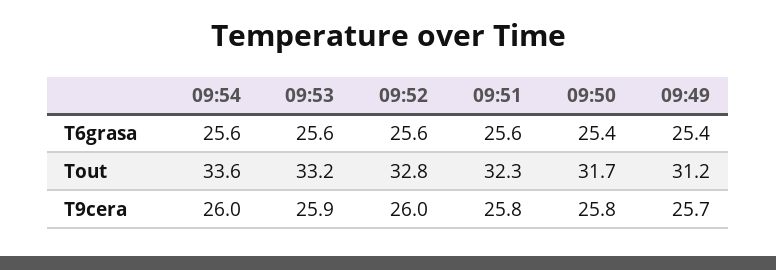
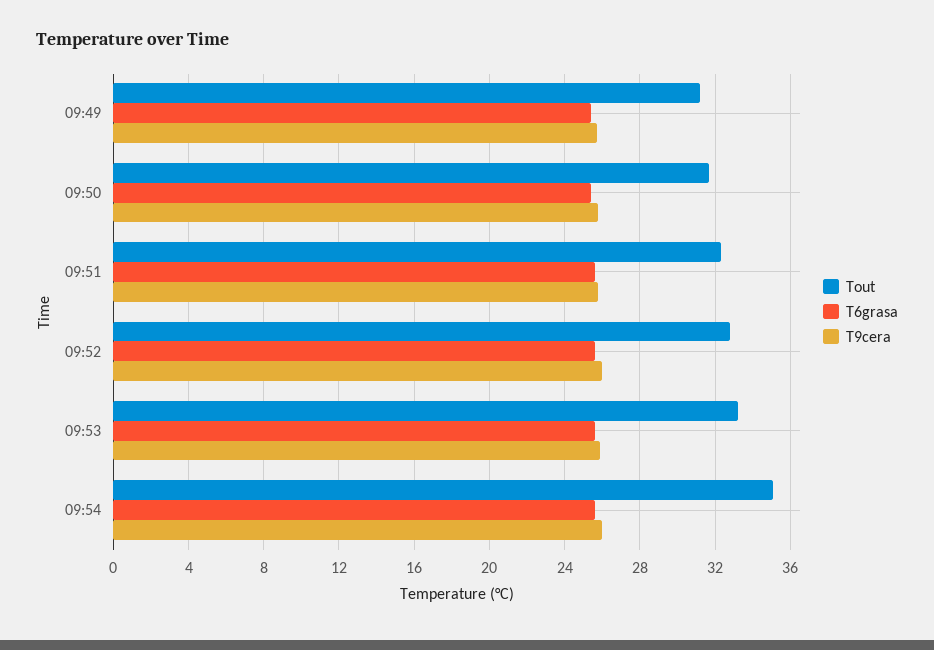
Tout, 09:54: 33.6 -> 35

